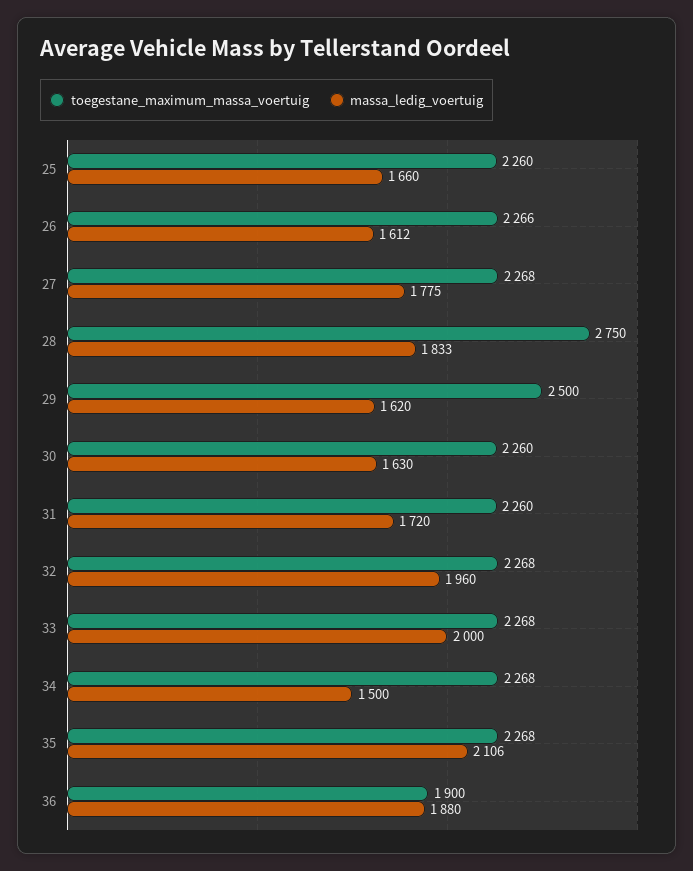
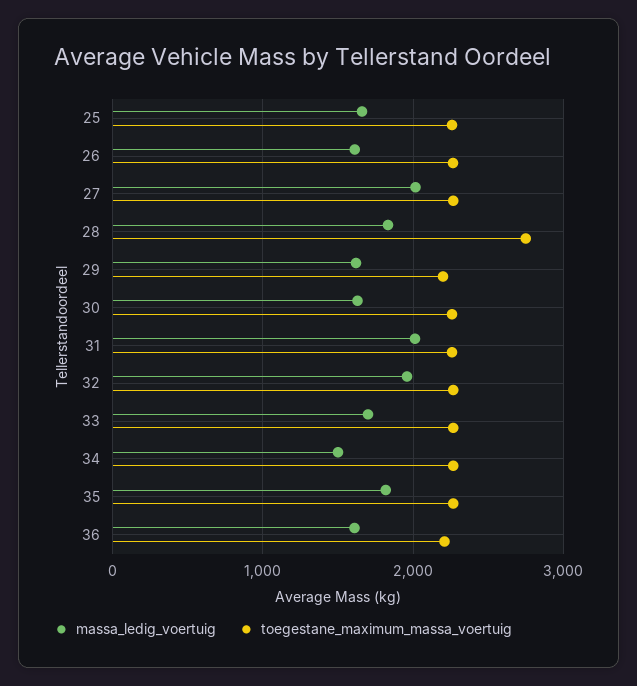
massa_ledig_voertuig, 27: 1775 -> 2000
toegestane_maximum_massa_voertuig, 29: 2500 -> 2200
massa_ledig_voertuig, 31: 1720 -> 2000
massa_ledig_voertuig, 33: 2000 -> 1700
massa_ledig_voertuig, 35: 2106 -> 1800
toegestane_maximum_massa_voertuig, 36: 1900 -> 2200
massa_ledig_voertuig, 36: 1880 -> 1600

